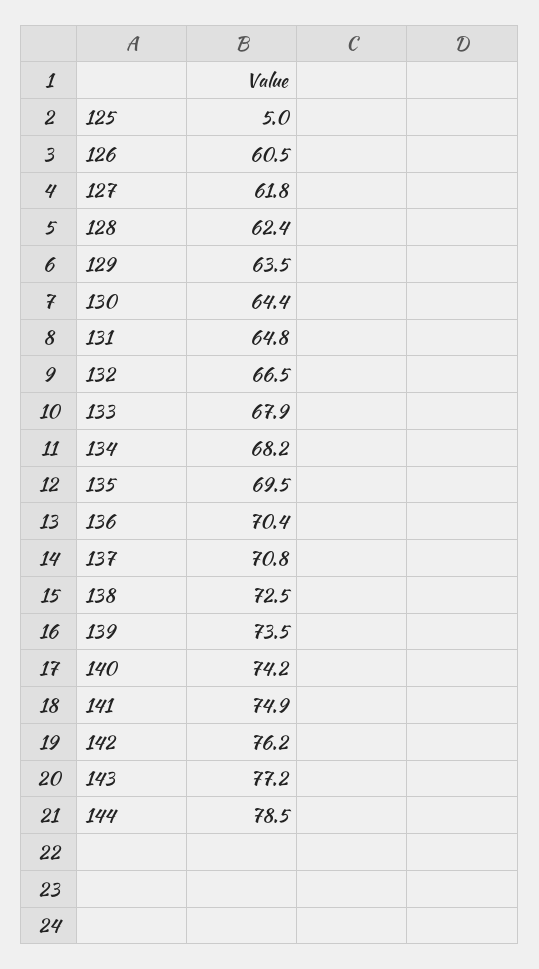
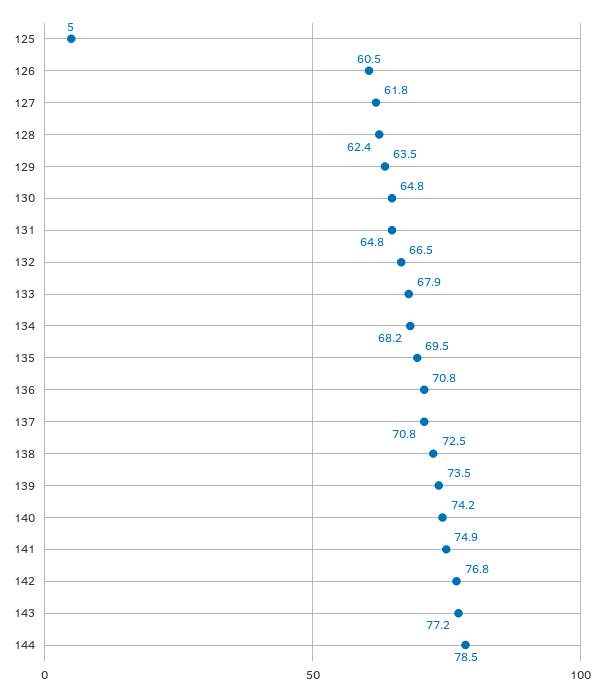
130: 64.4 -> 64.8
136: 70.4 -> 70.8
142: 76.2 -> 76.8

